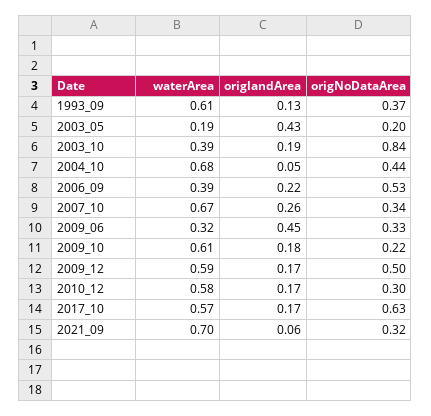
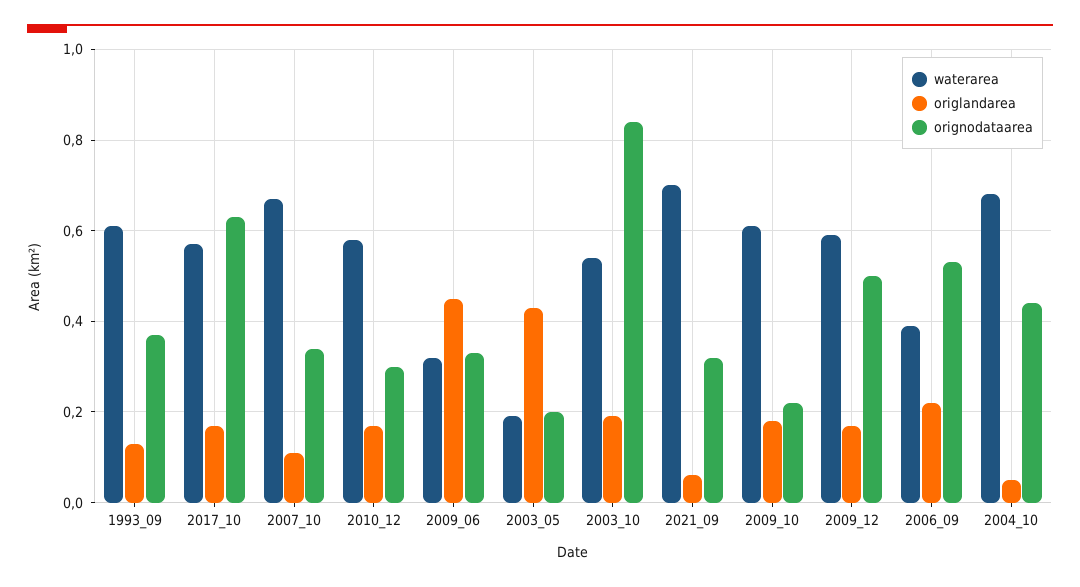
waterArea, 2003_10: 0.39 -> 0.55
origlandArea, 2007_10: 0.26 -> 0.1

